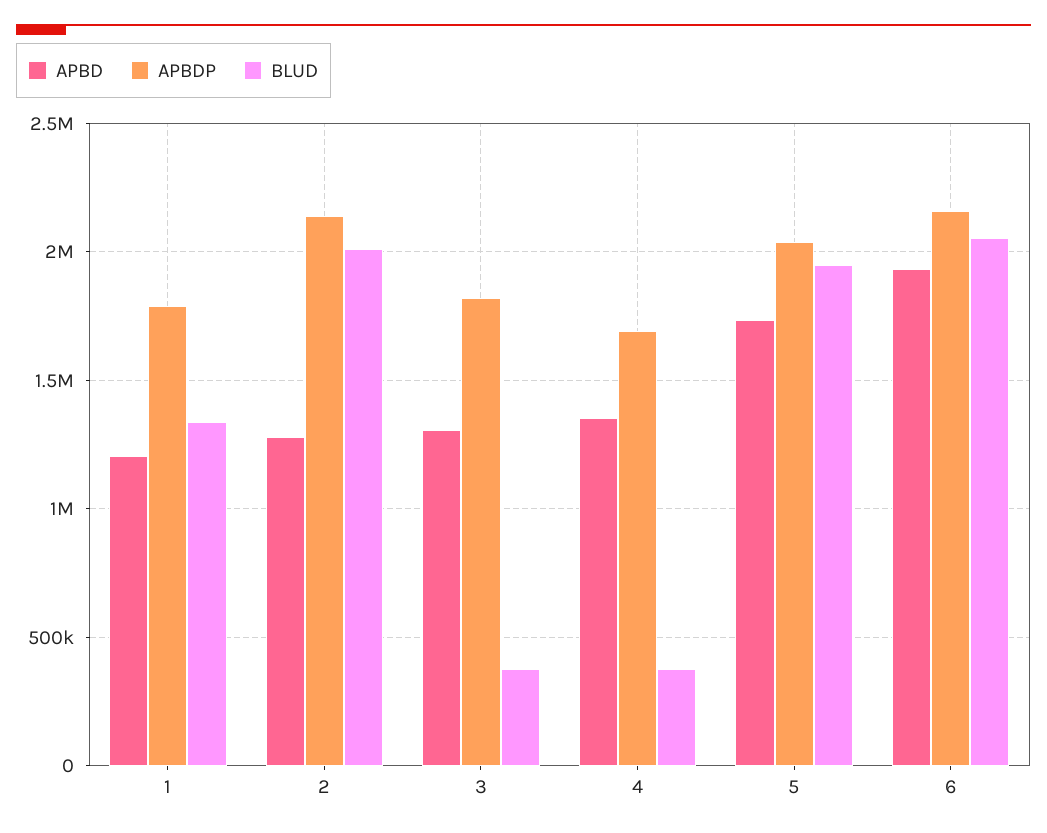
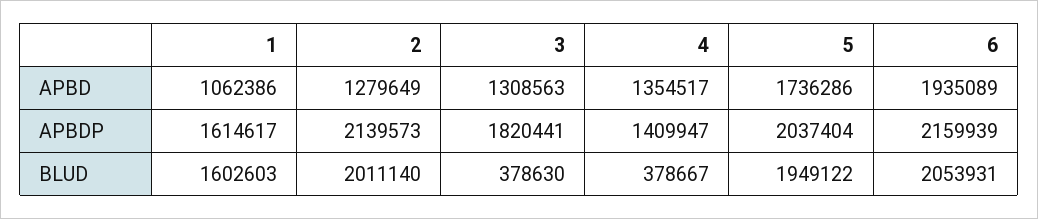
APBD, 1: 1200000 -> 1062386
APBDP, 1: 1800000 -> 1614617
BLUD, 1: 1350000 -> 1602603
APBDP, 4: 1700000 -> 1409947

